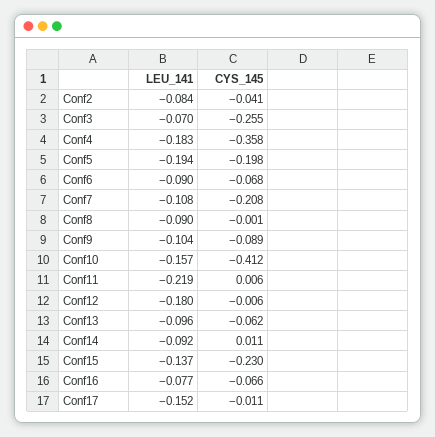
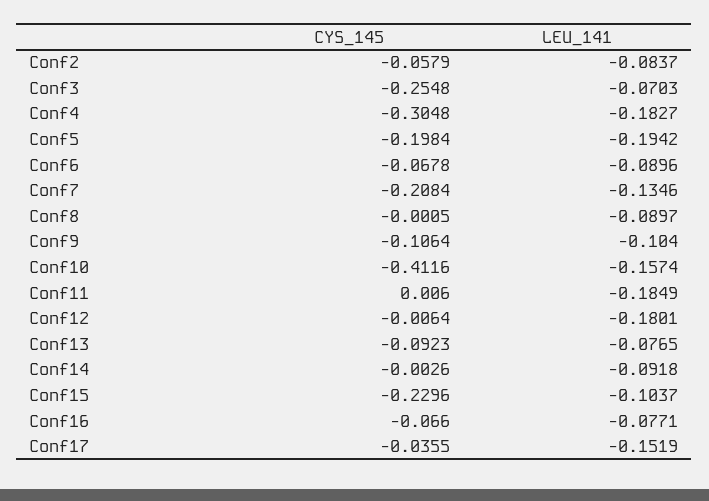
CYS_145, Conf2: -0.041 -> -0.0579
CYS_145, Conf4: -0.358 -> -0.3048
LEU_141, Conf7: -0.108 -> -0.1346
CYS_145, Conf9: -0.089 -> -0.1064
LEU_141, Conf11: -0.219 -> -0.1849
LEU_141, Conf13: -0.096 -> -0.0765
CYS_145, Conf13: -0.062 -> -0.0923
CYS_145, Conf14: 0.011 -> -0.0026
LEU_141, Conf15: -0.137 -> -0.1037
CYS_145, Conf17: -0.011 -> -0.0355

